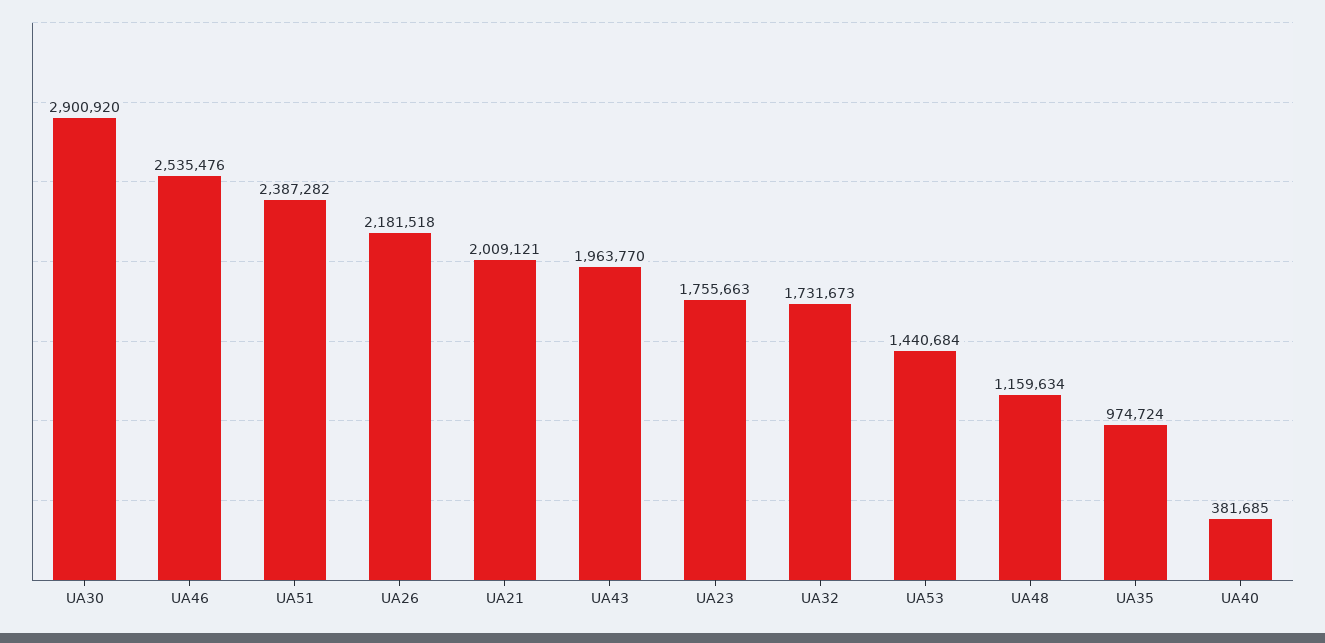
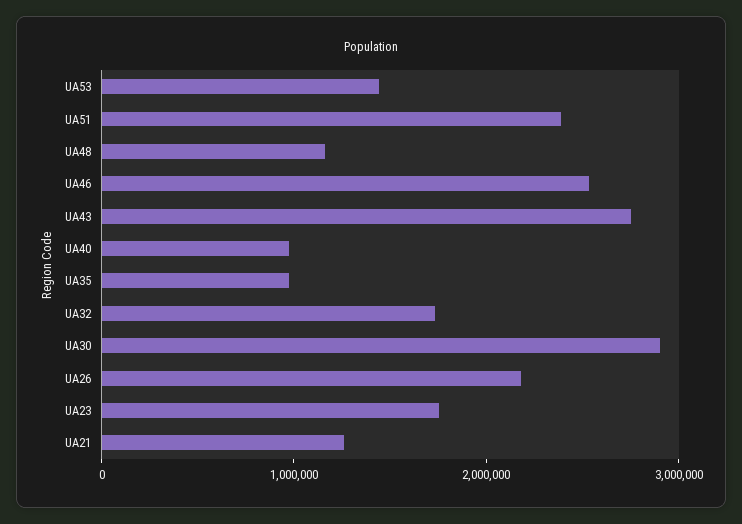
UA21: 2009121 -> 1200000
UA43: 1963770 -> 2800000
UA40: 381685 -> 1000000

